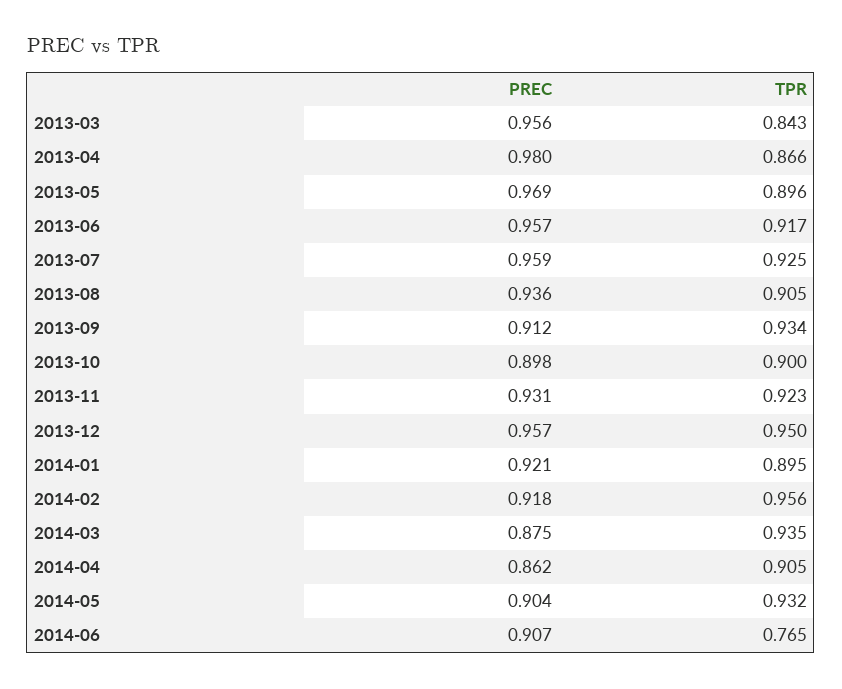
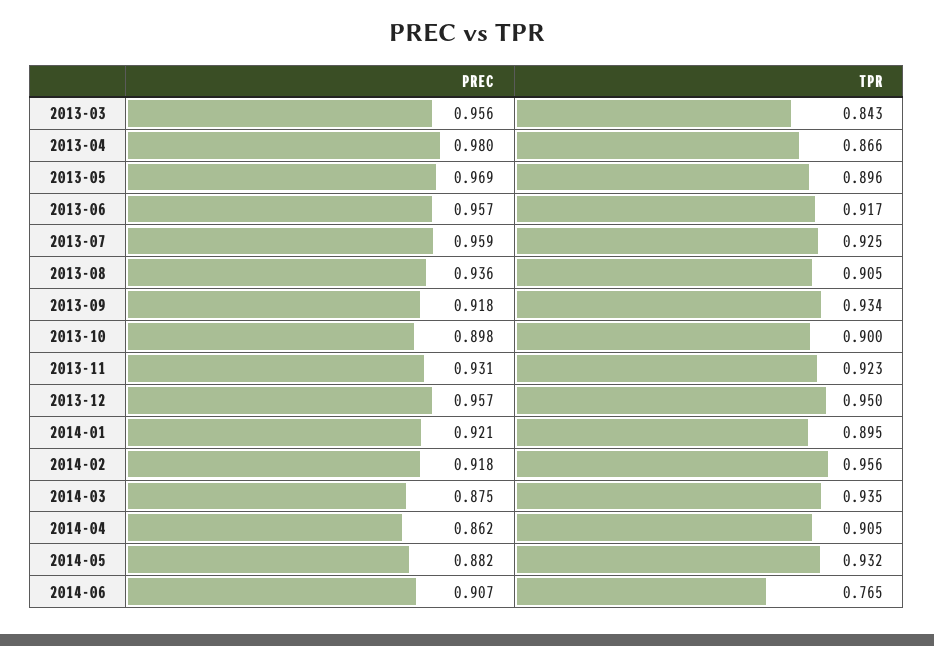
PREC, 2013-09: 0.912 -> 0.918
PREC, 2014-05: 0.904 -> 0.882

